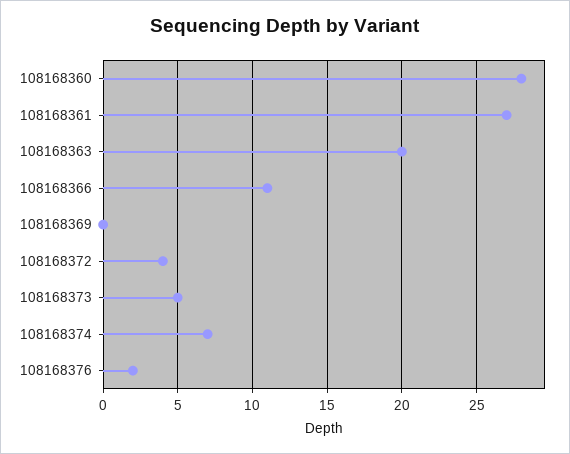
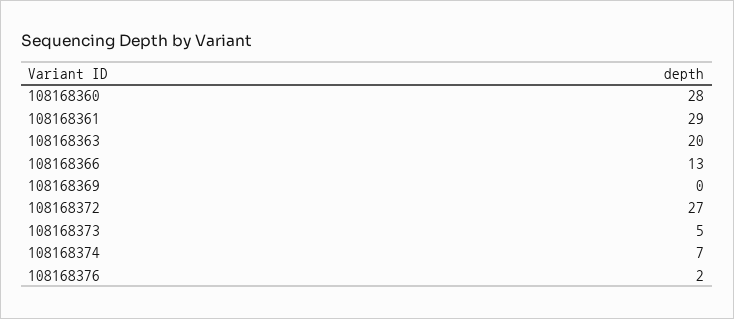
108168361: 27 -> 29
108168366: 11 -> 13
108168372: 4 -> 27

